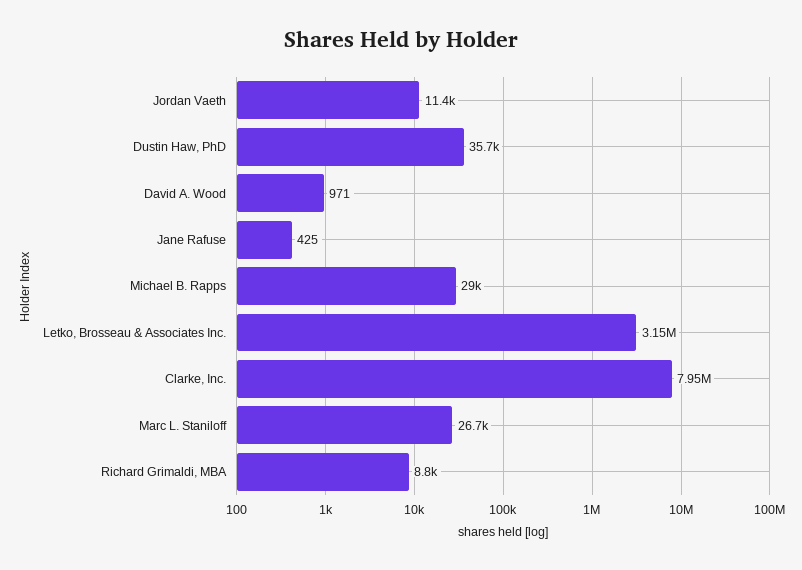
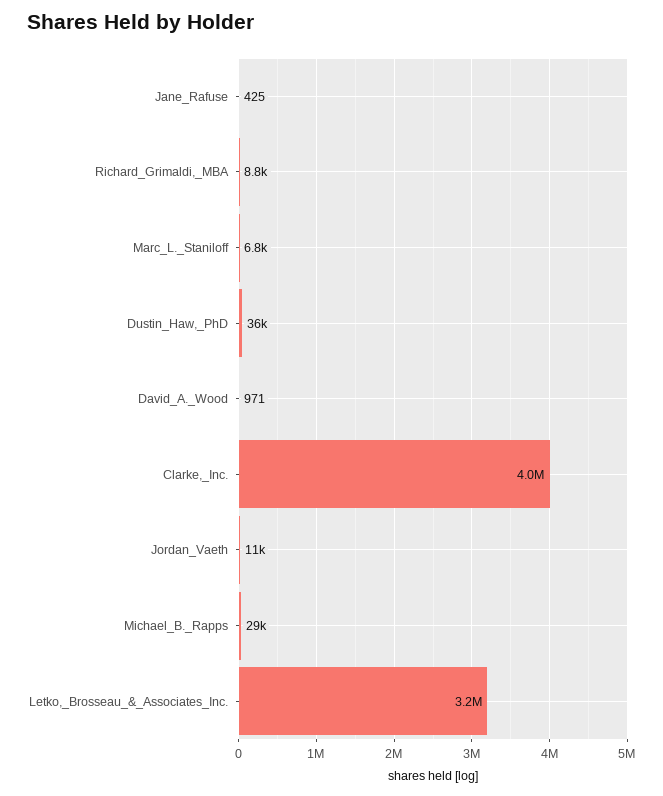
Clarke, Inc.: 7950000 -> 4000000
Marc L. Staniloff: 26700 -> 6800

